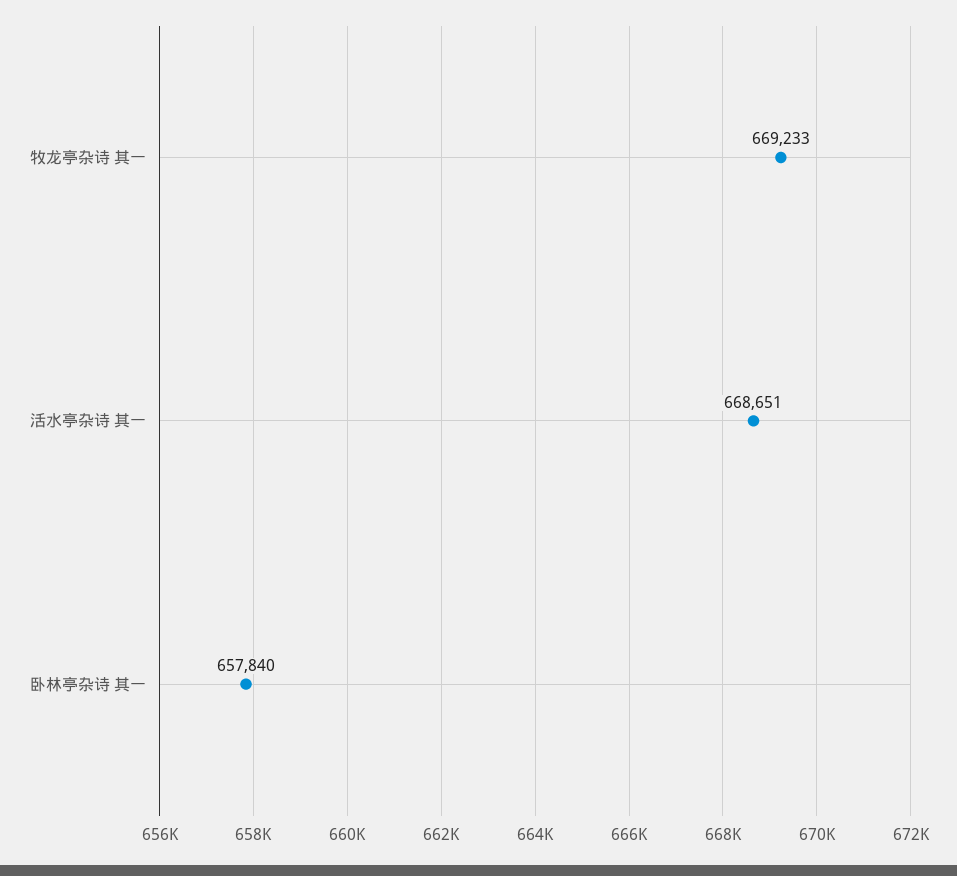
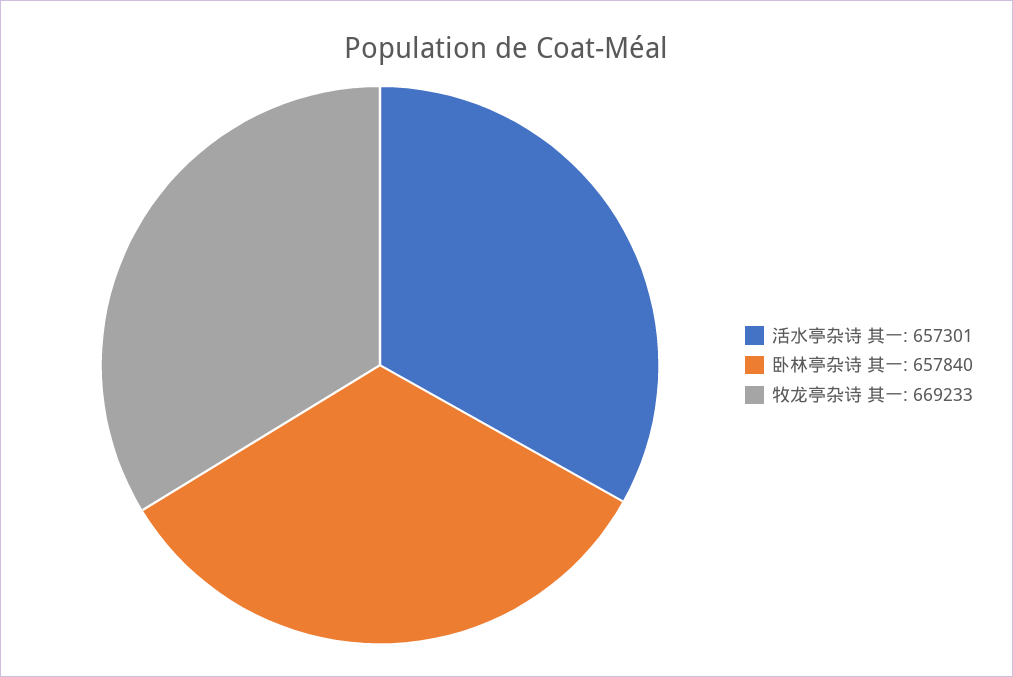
活水亭杂诗 其一: 668651 -> 657301

